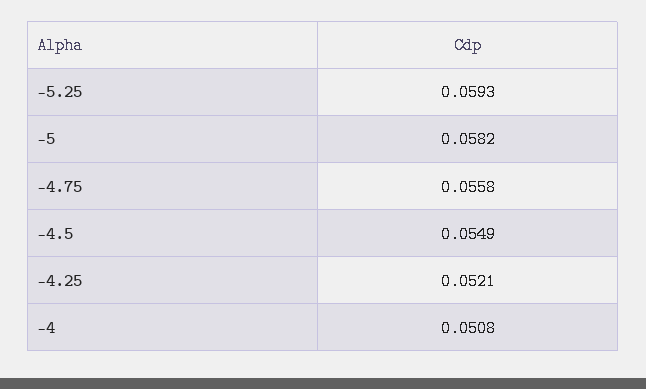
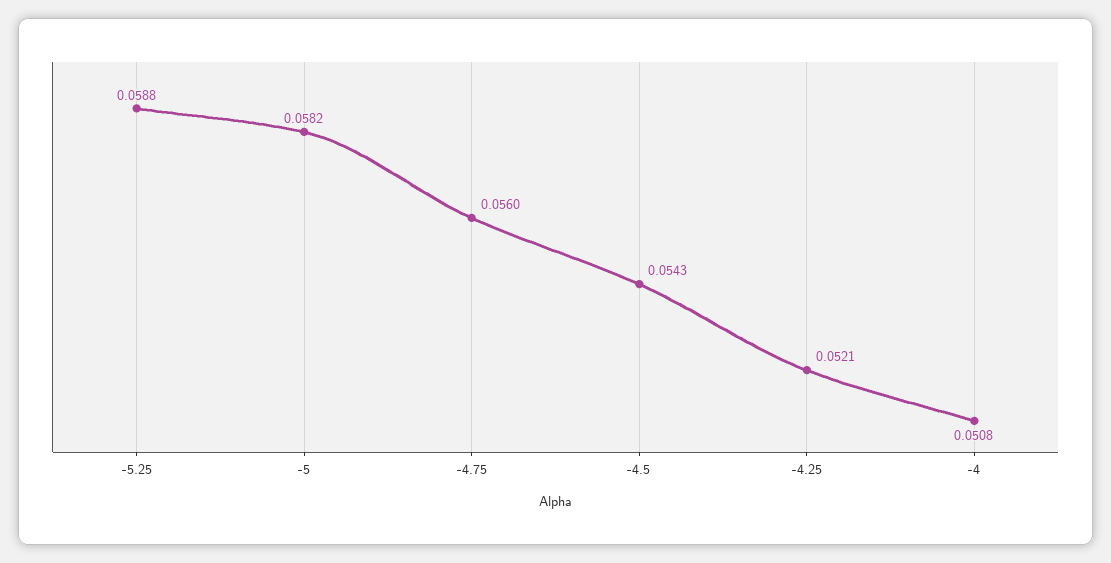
-5.25: 0.0593 -> 0.0588
-4.75: 0.0558 -> 0.056
-4.5: 0.0549 -> 0.0543

